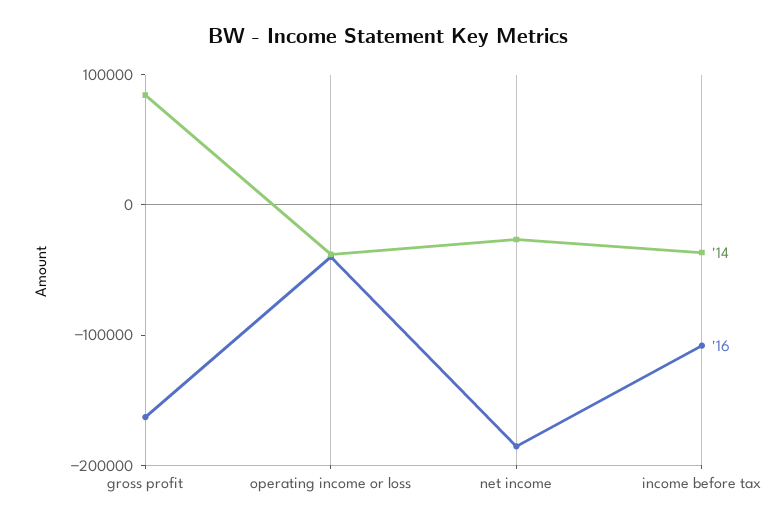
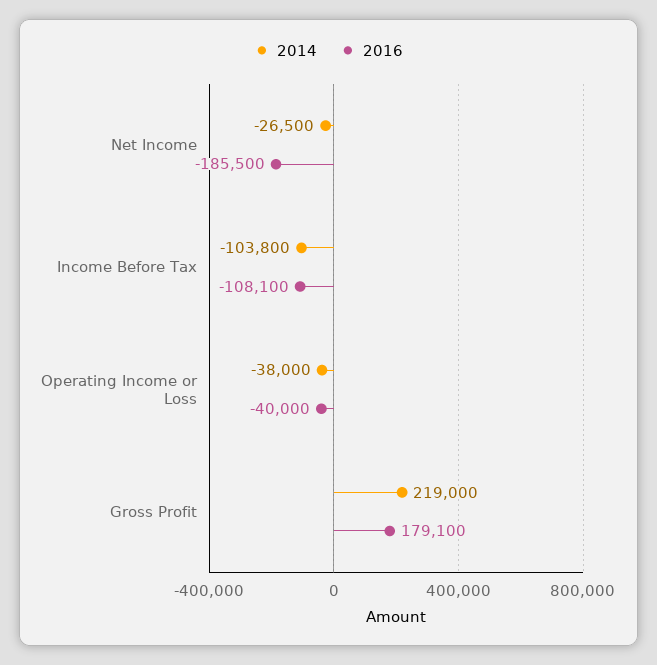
'14, gross profit: 80000 -> 219000
'16, gross profit: -160000 -> 179100
'14, income before tax: -40000 -> -103800

